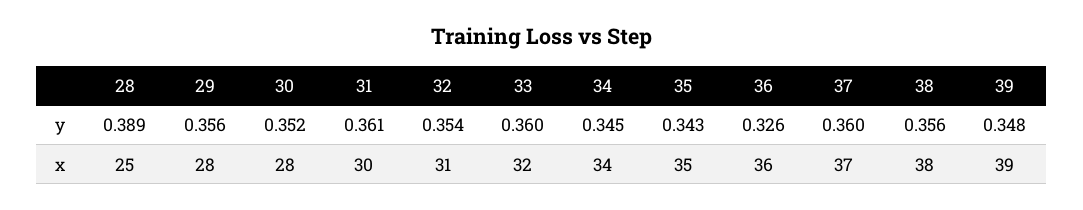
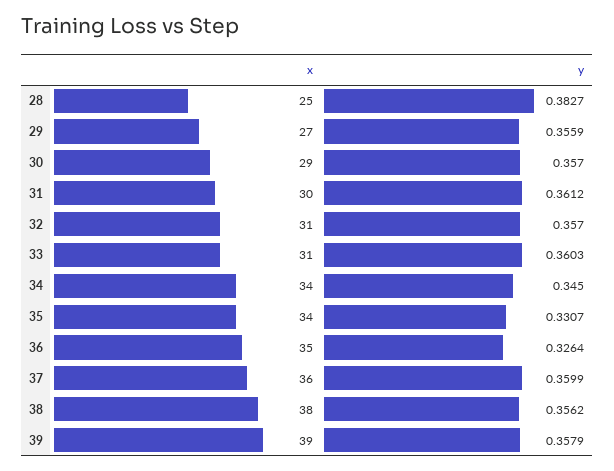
28, y: 0.389 -> 0.3827
30, y: 0.352 -> 0.357
32, y: 0.354 -> 0.357
35, y: 0.343 -> 0.3307
39, y: 0.348 -> 0.3579
29, x: 28 -> 27
30, x: 28 -> 29
33, x: 32 -> 31
35, x: 35 -> 34
36, x: 36 -> 35
37, x: 37 -> 36

